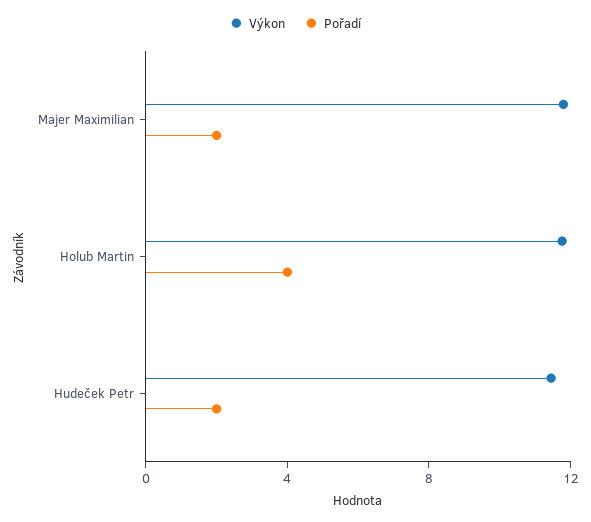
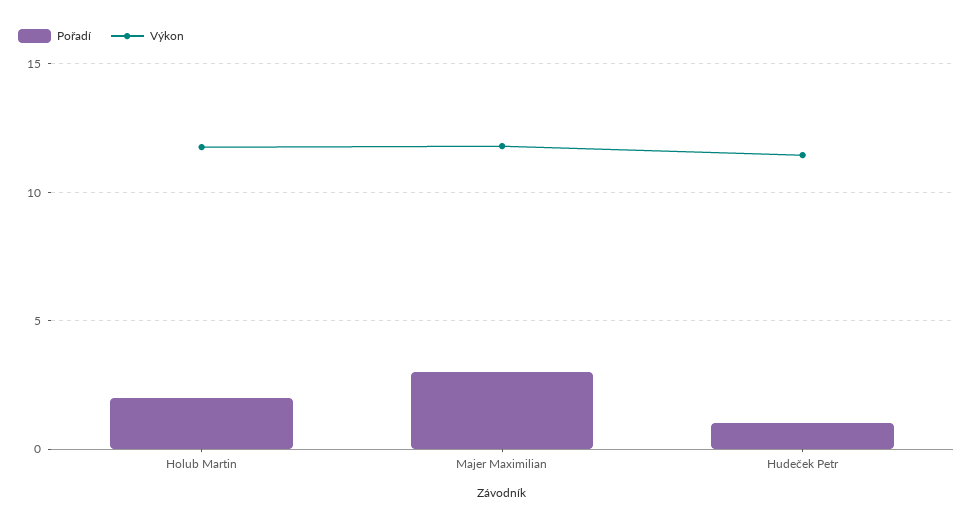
Pořadí, Majer Maximilian: 2 -> 3
Pořadí, Holub Martin: 4 -> 2
Pořadí, Hudeček Petr: 2 -> 1

